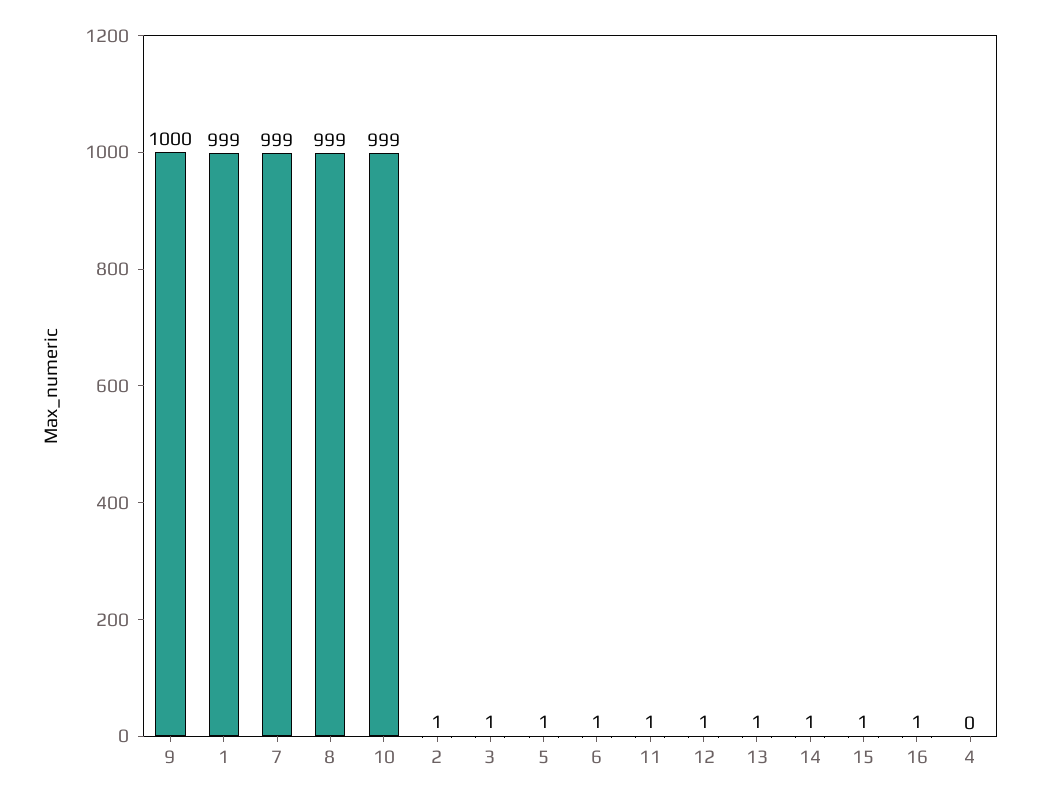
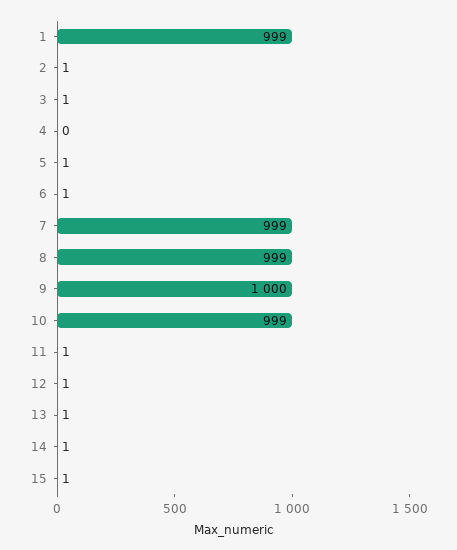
16: 1 -> none

